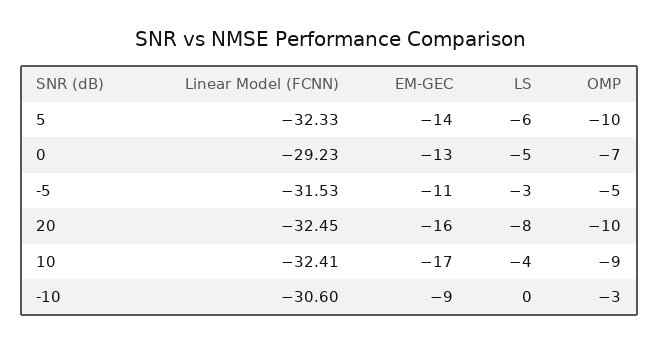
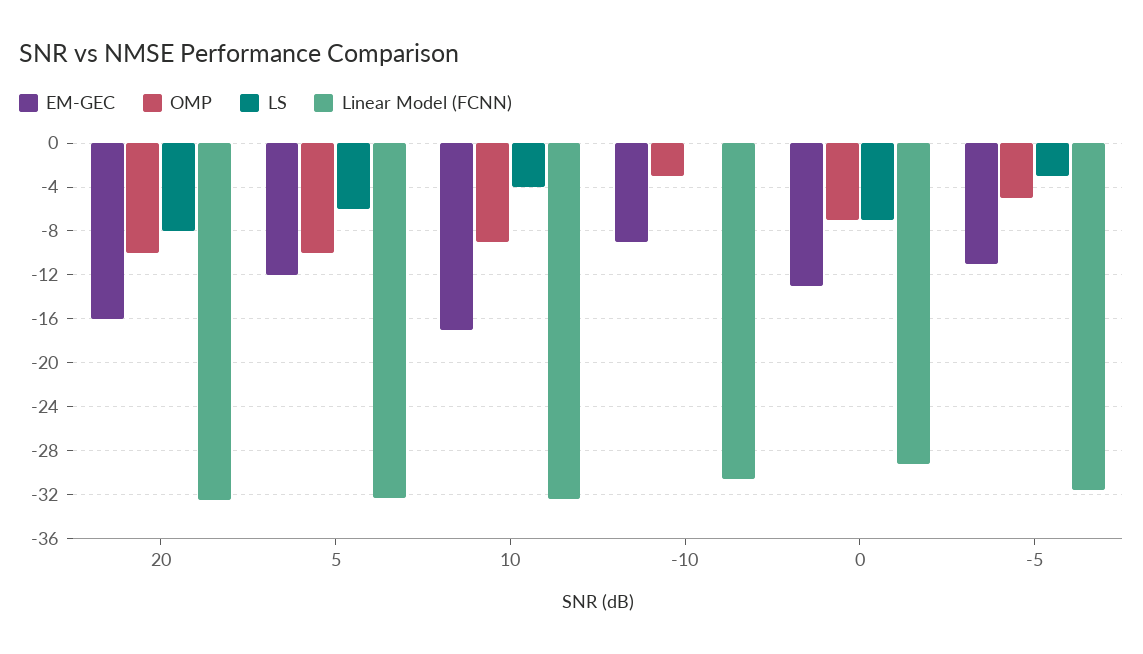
EM-GEC, 5: -14 -> -12
LS, 0: -5 -> -7

